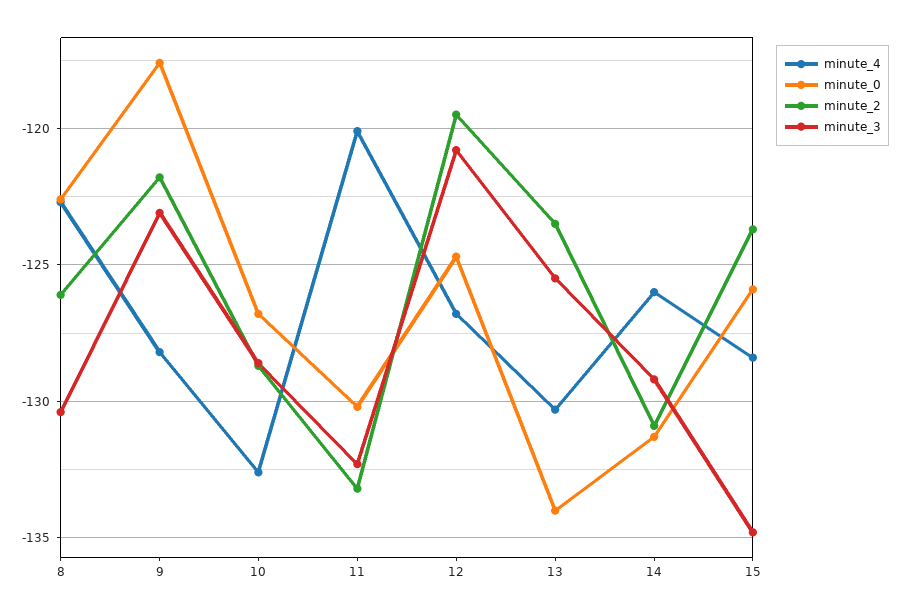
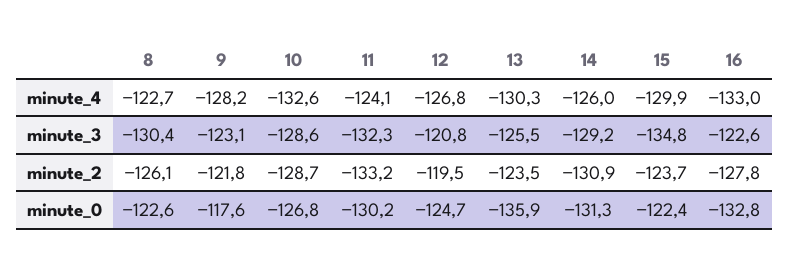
minute_4, 11: -120 -> -124.1
minute_0, 13: -134 -> -135.9
minute_4, 15: -128.5 -> -129.9
minute_0, 15: -126 -> -122.4
minute_4, 16: none -> -133
minute_3, 16: none -> -122.6
minute_2, 16: none -> -127.8
minute_0, 16: none -> -132.8

